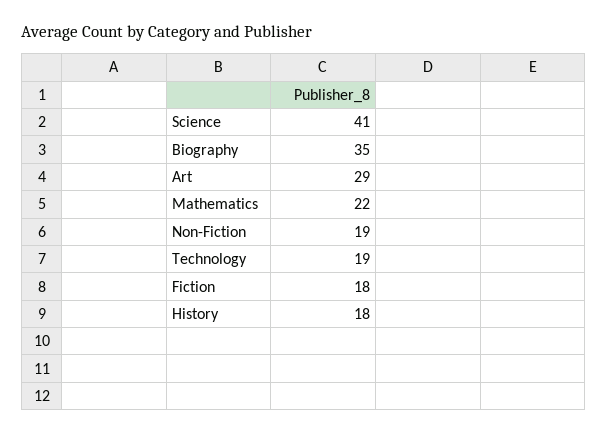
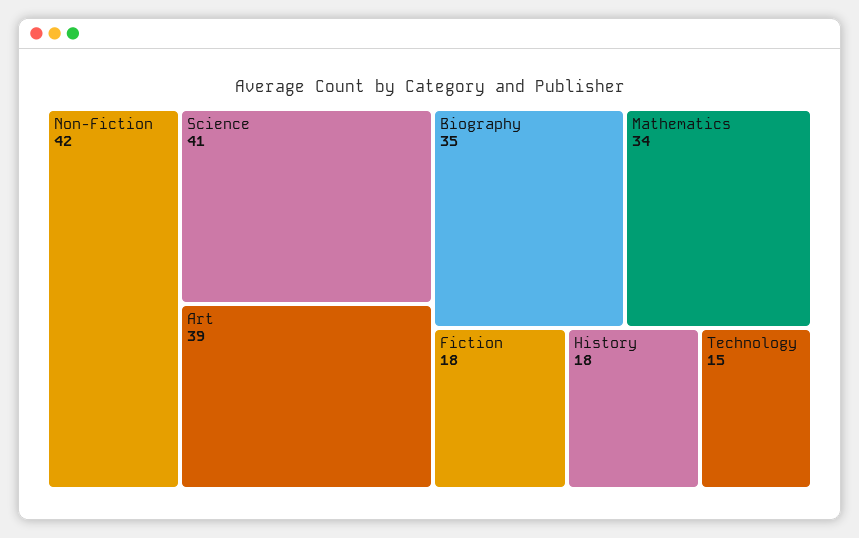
Art: 29 -> 39
Mathematics: 22 -> 34
Non-Fiction: 19 -> 42
Technology: 19 -> 15

